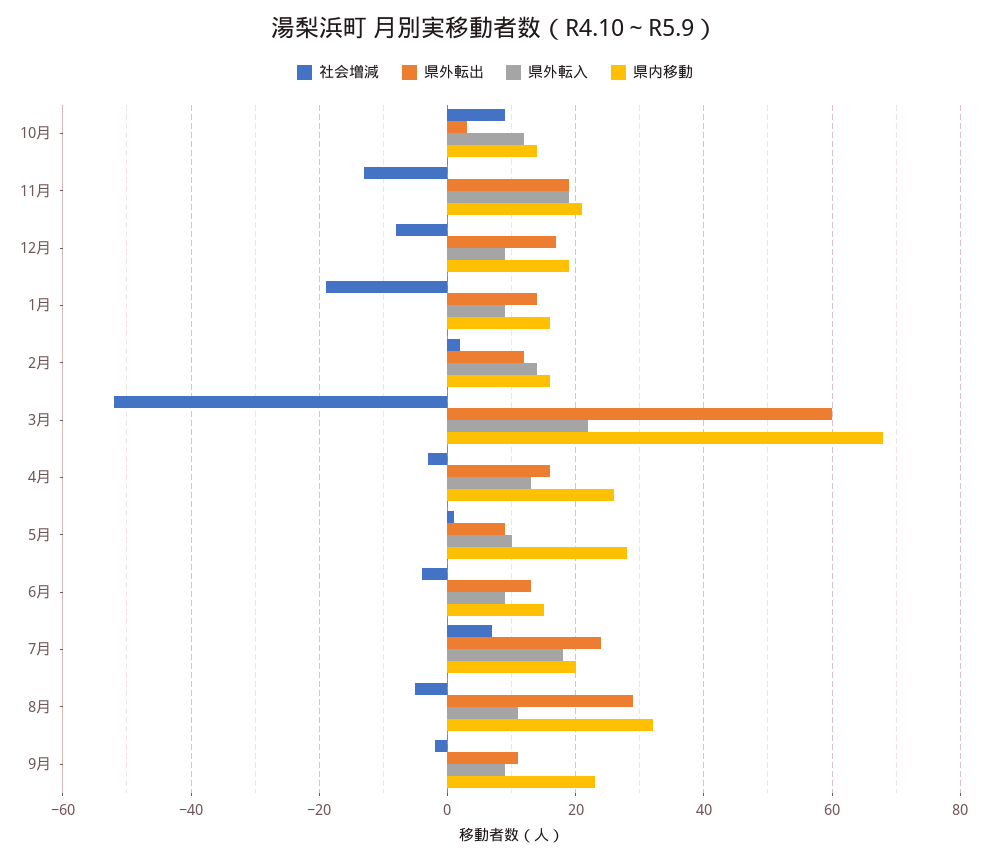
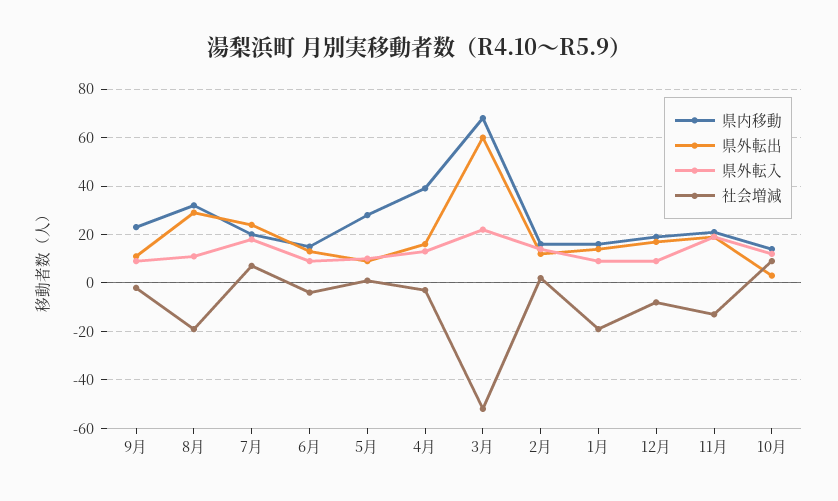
県内移動, 4月: 25 -> 40
社会増減, 8月: -5 -> -20

